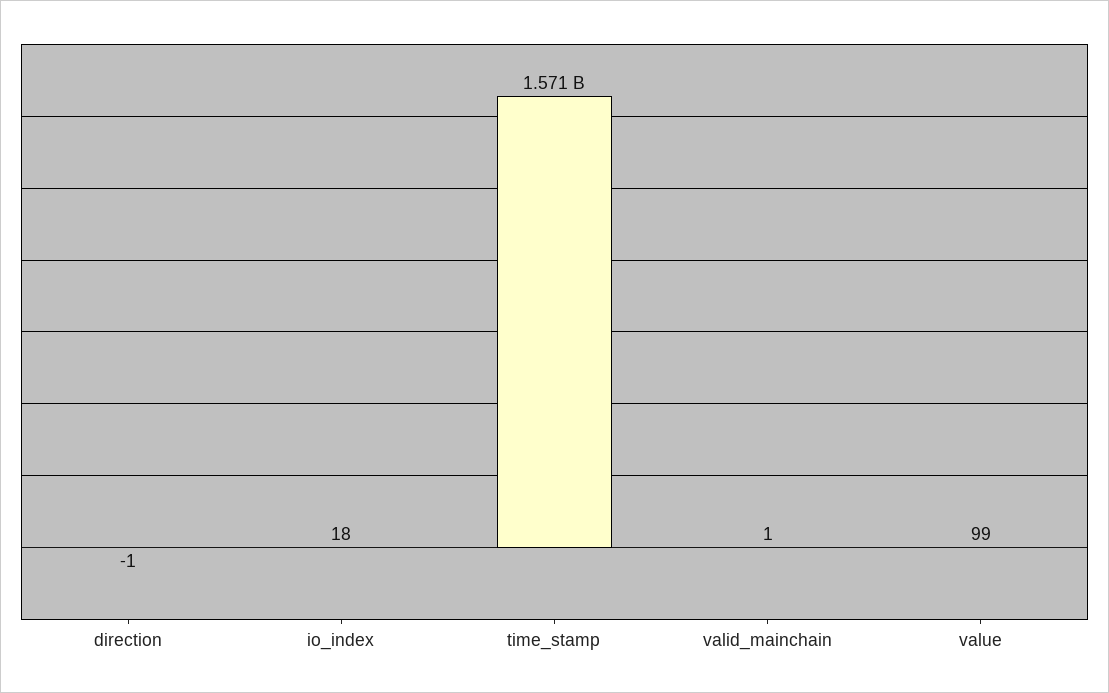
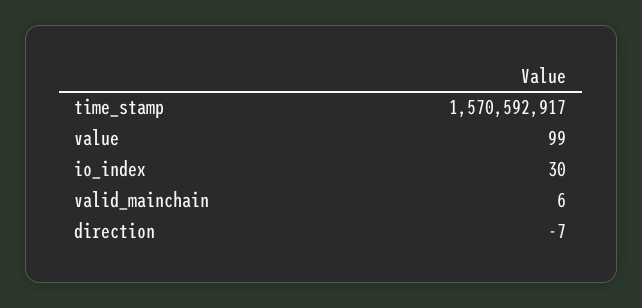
direction: -1 -> -7
io_index: 18 -> 30
valid_mainchain: 1 -> 6

